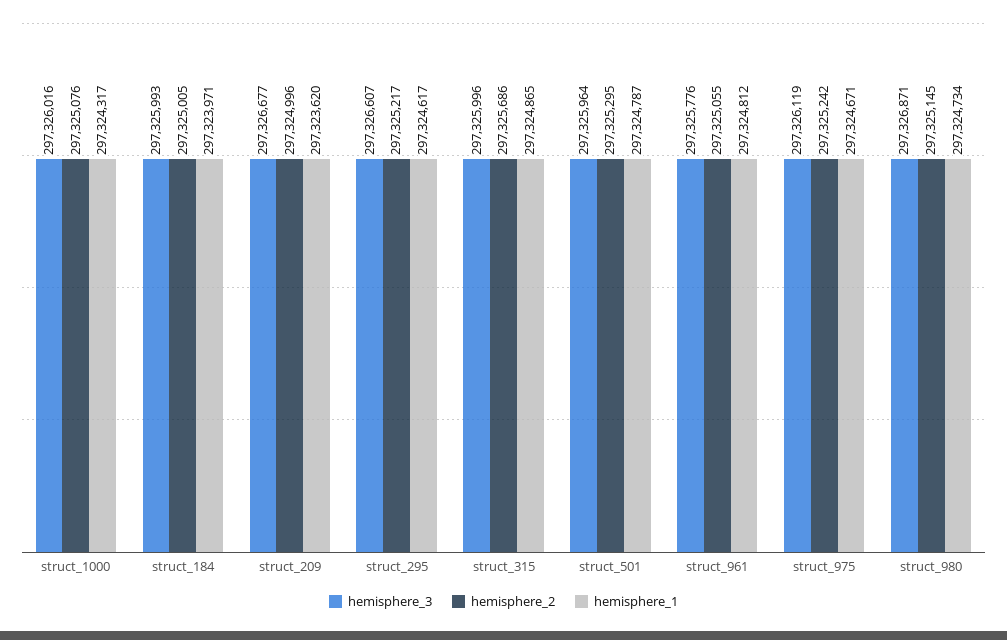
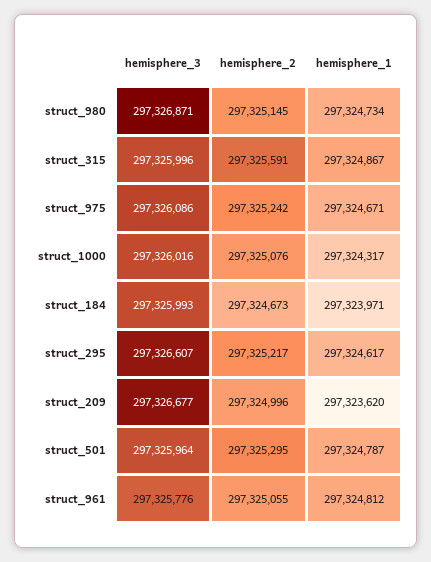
hemisphere_2, struct_184: 297325005 -> 297324673
hemisphere_2, struct_315: 297325686 -> 297325591
hemisphere_1, struct_315: 297324865 -> 297324867
hemisphere_3, struct_975: 297326119 -> 297326086

